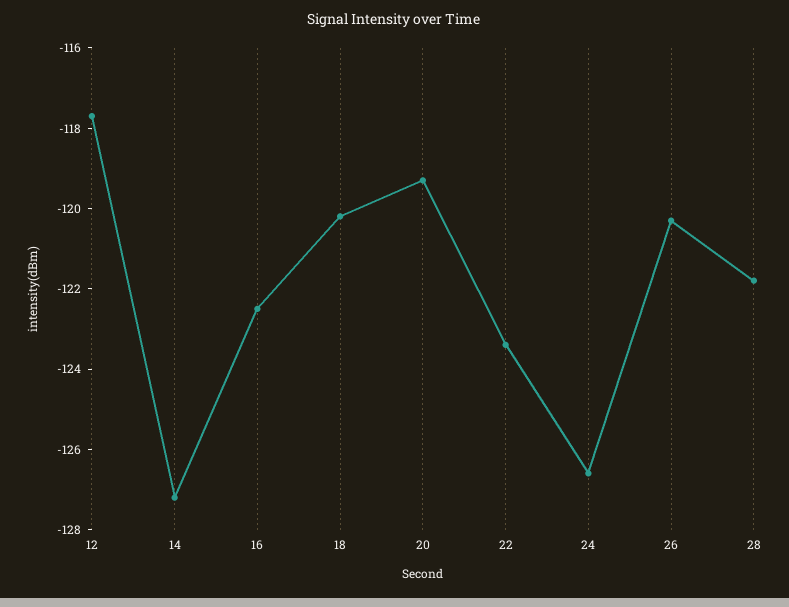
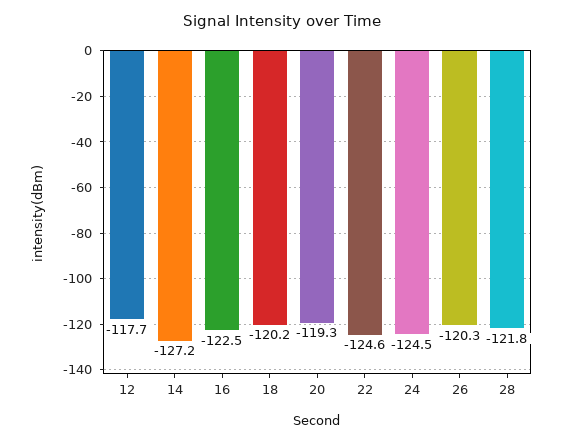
22: -123.5 -> -124.6
24: -126.5 -> -124.5

